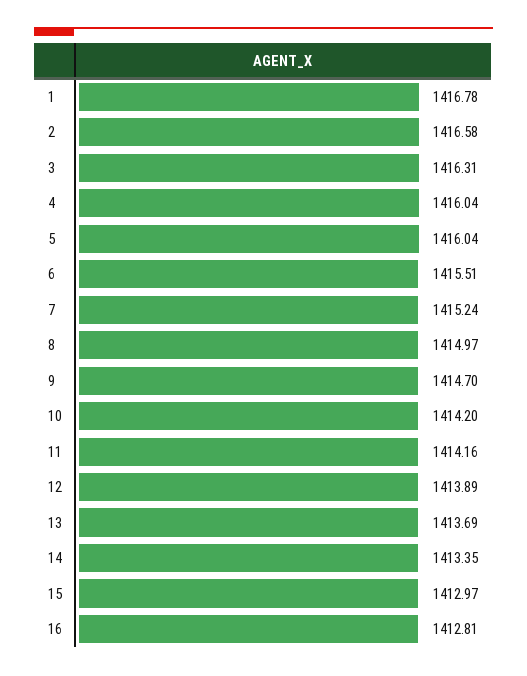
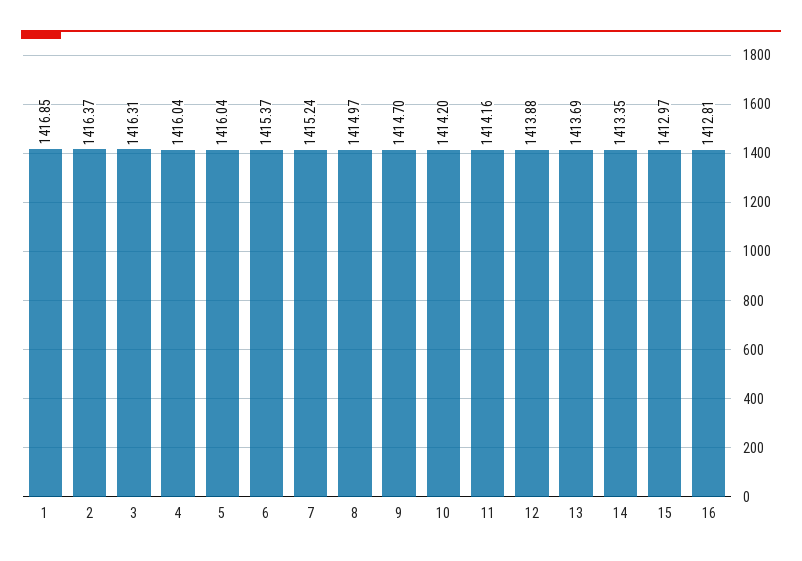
1: 1416.78 -> 1416.85
2: 1416.58 -> 1416.37
6: 1415.51 -> 1415.37
12: 1413.89 -> 1413.88

